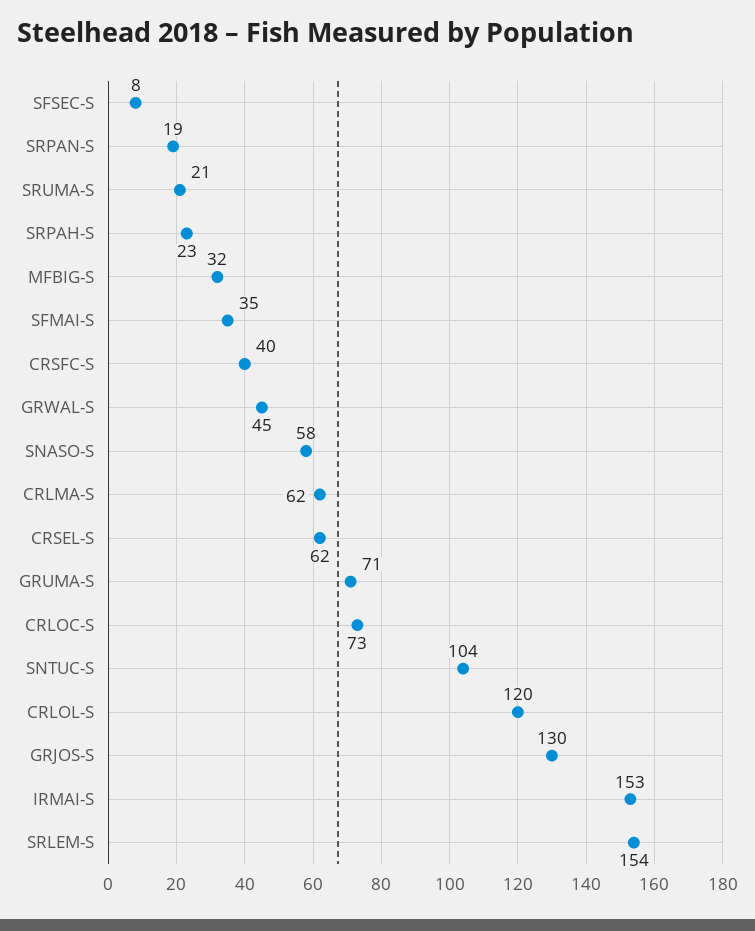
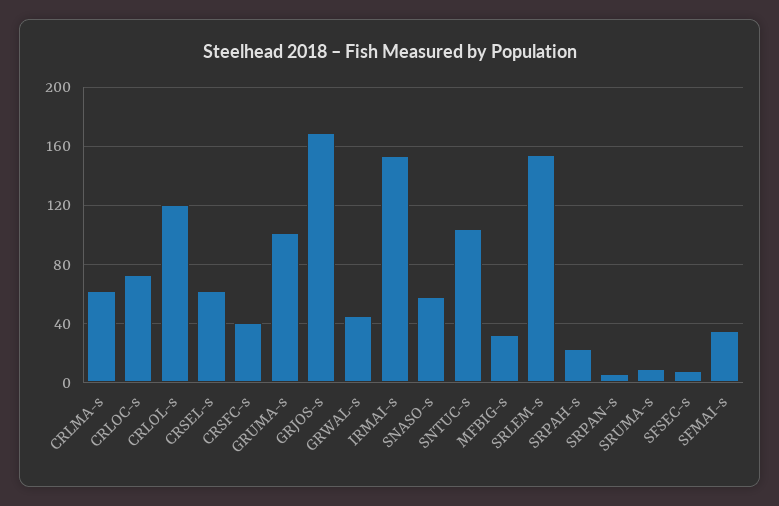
SRPAN-S: 19 -> 5
SRUMA-S: 21 -> 10
GRUMA-S: 71 -> 100
GRJOS-S: 130 -> 170

